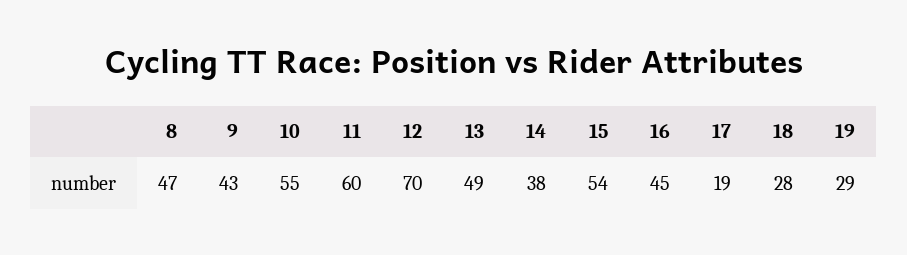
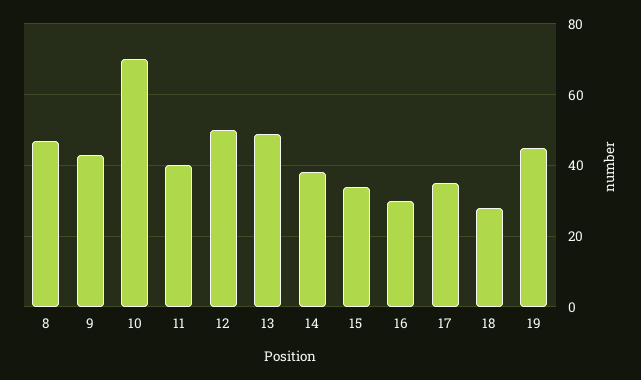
10: 55 -> 70
11: 60 -> 40
12: 70 -> 50
15: 54 -> 35
16: 45 -> 30
17: 19 -> 35
19: 29 -> 45

